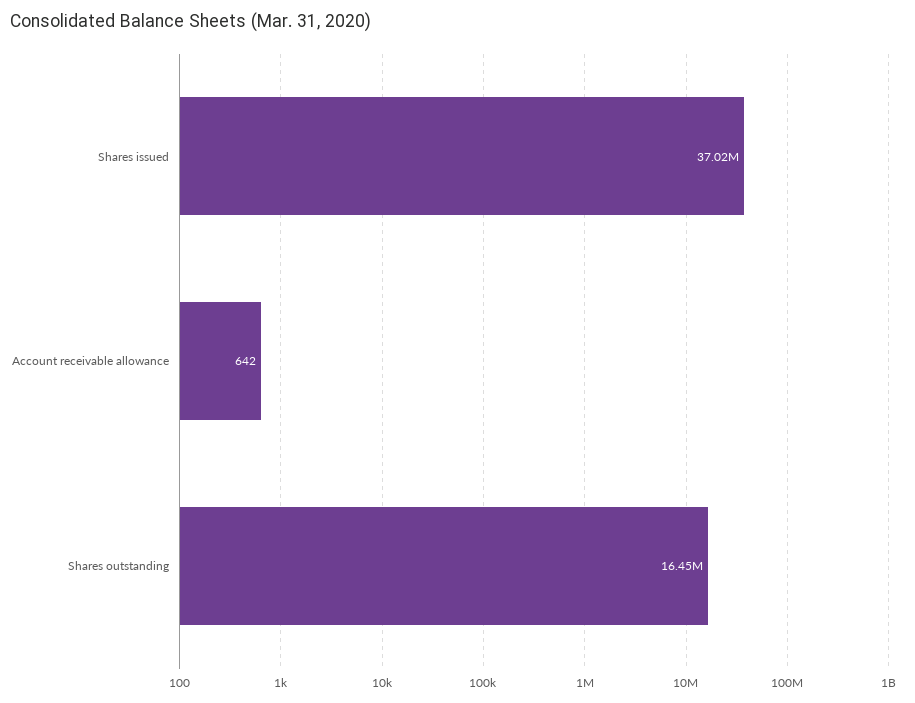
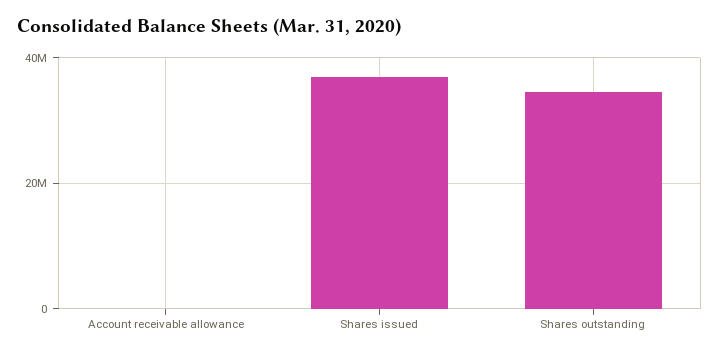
Shares outstanding: 16450000 -> 34000000

